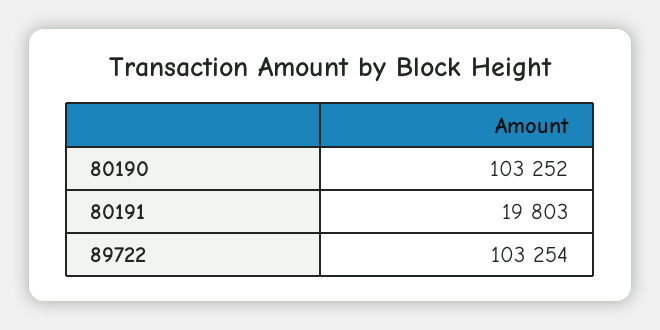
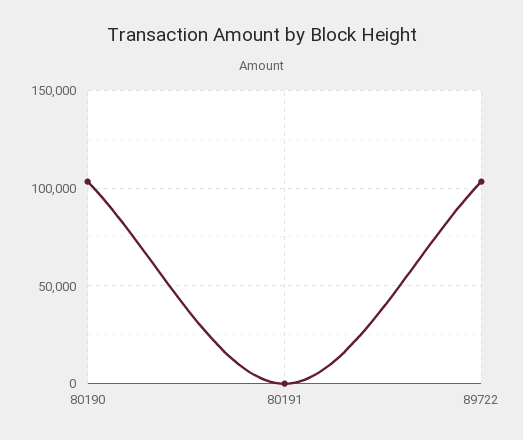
80191: 19803 -> 0

